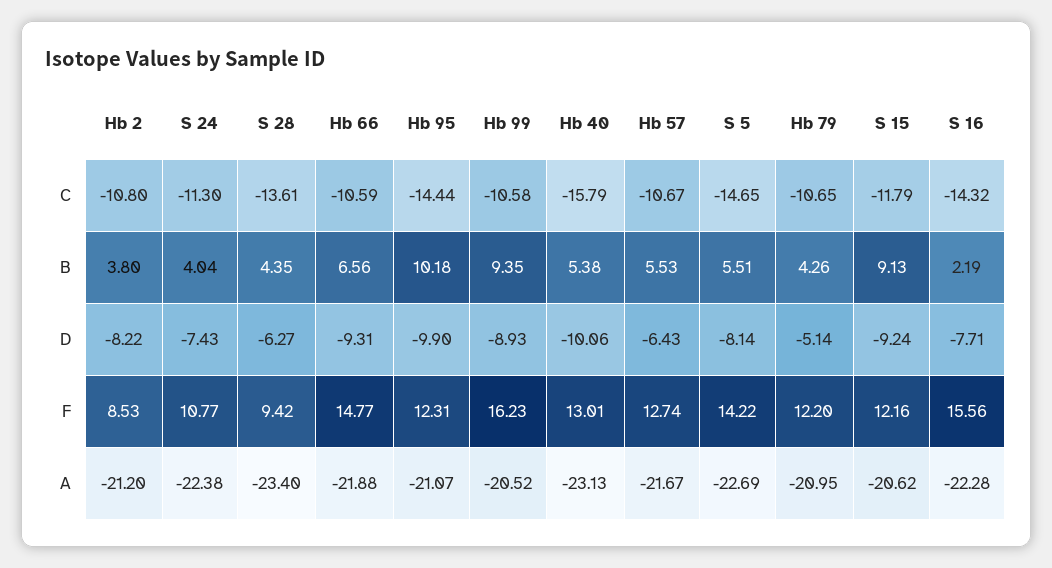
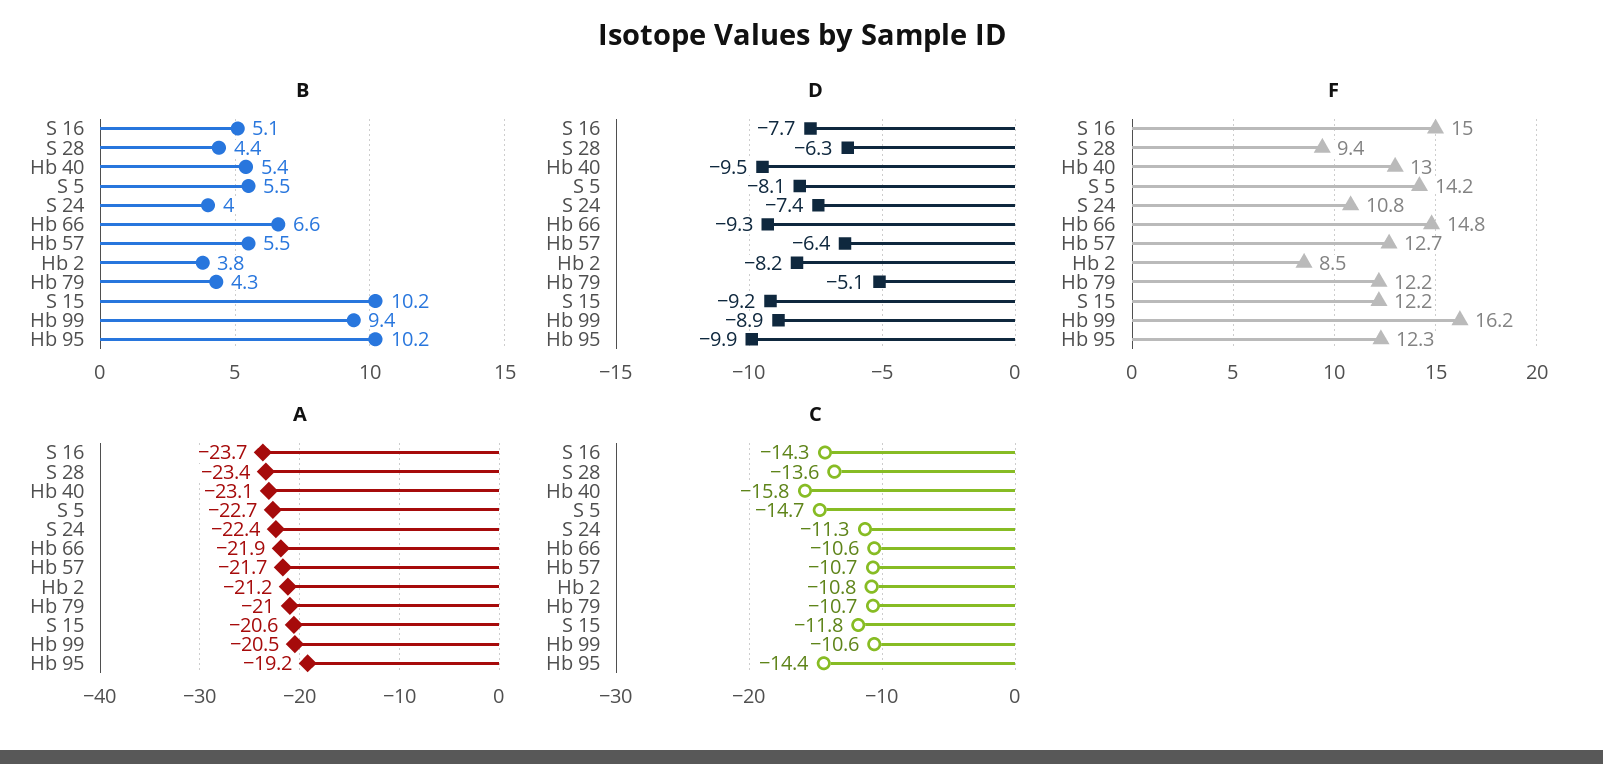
B, S 15: 9.13 -> 10.2
B, S 16: 2.19 -> 5.1
D, Hb 40: -10.06 -> -9.5
F, S 16: 15.56 -> 15
A, Hb 95: -21.07 -> -19.2
A, S 16: -22.28 -> -23.7

